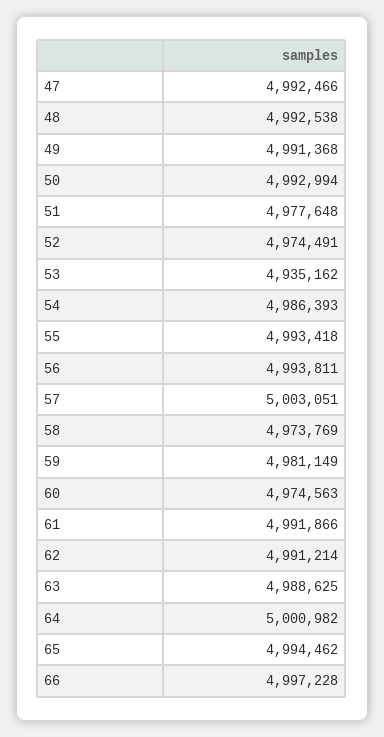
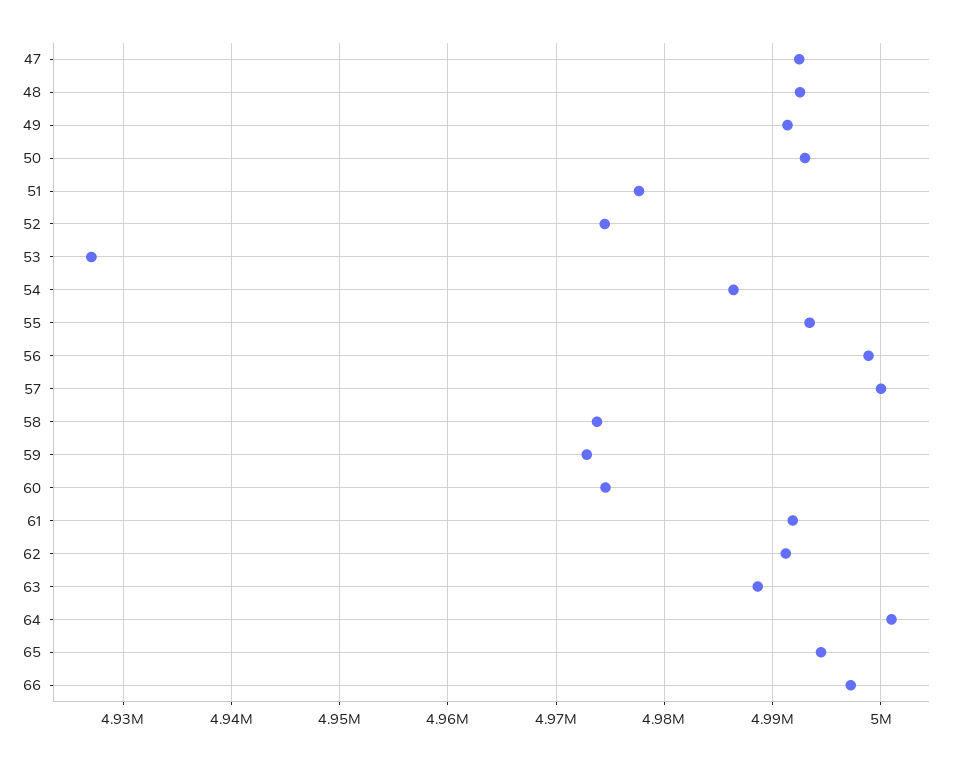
53: 4935162 -> 4927000
56: 4993811 -> 4999000
57: 5003051 -> 5000000
59: 4981149 -> 4973000

